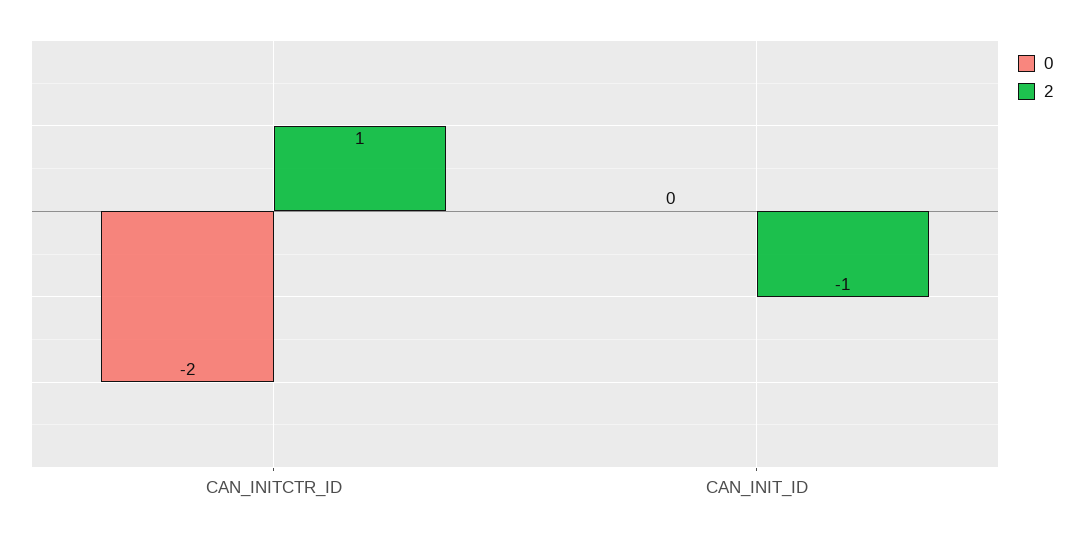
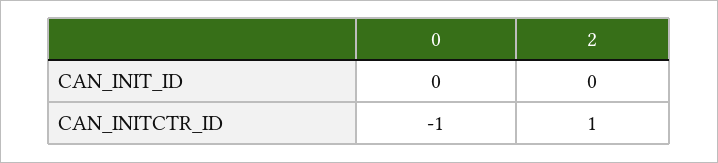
0, CAN_INITCTR_ID: -2 -> -1
2, CAN_INIT_ID: -1 -> 0

